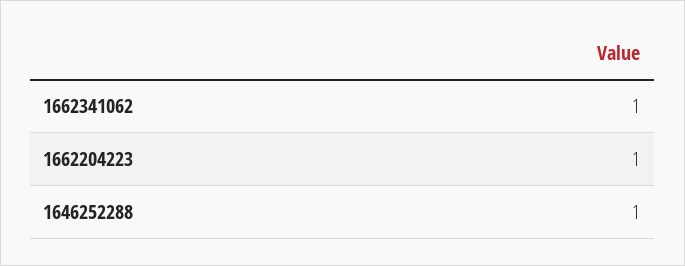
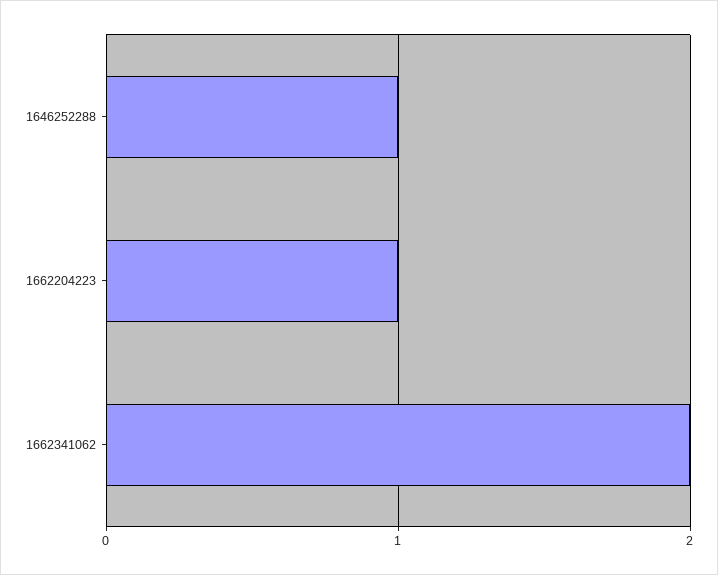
1662341062: 1 -> 2

